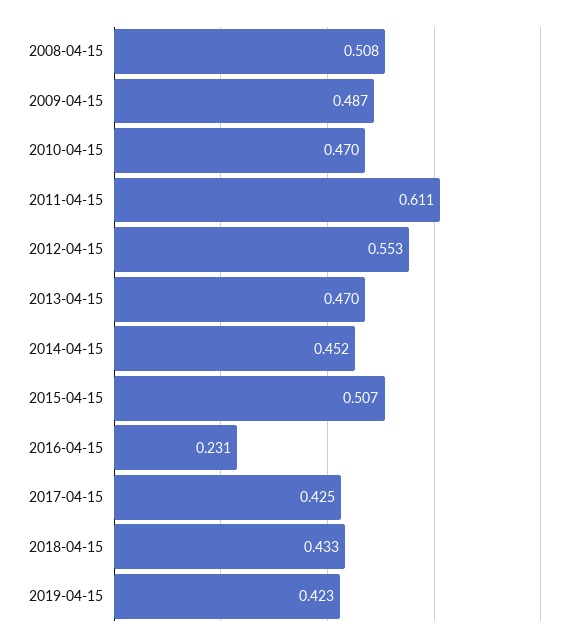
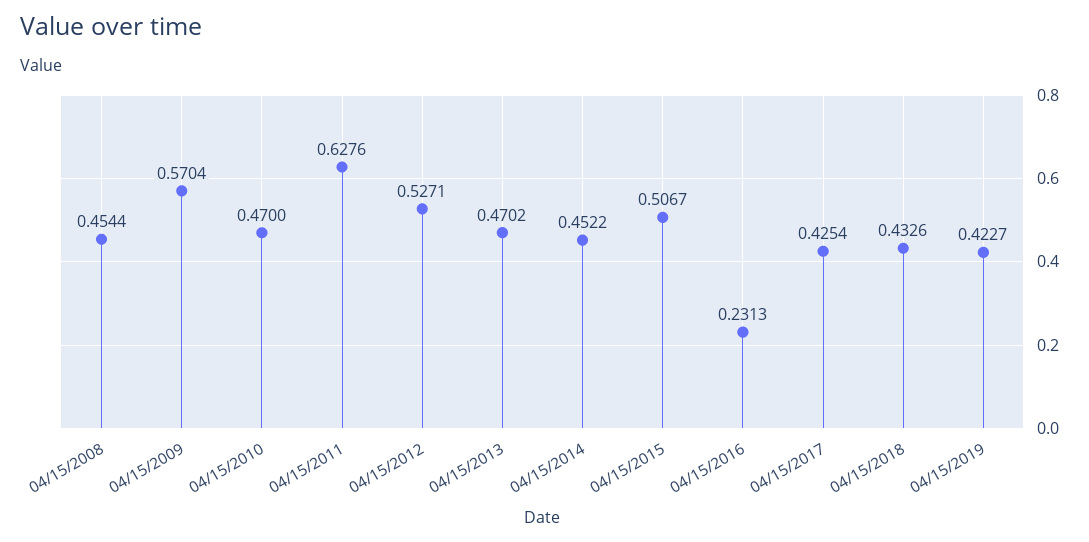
2008-04-15: 0.508 -> 0.4544
2009-04-15: 0.487 -> 0.5704
2011-04-15: 0.611 -> 0.6276
2012-04-15: 0.553 -> 0.5271

